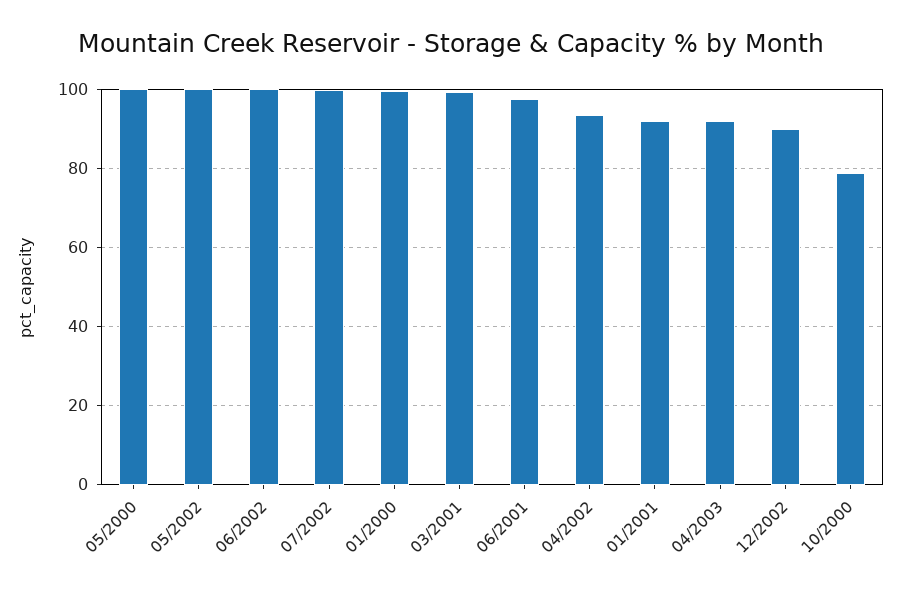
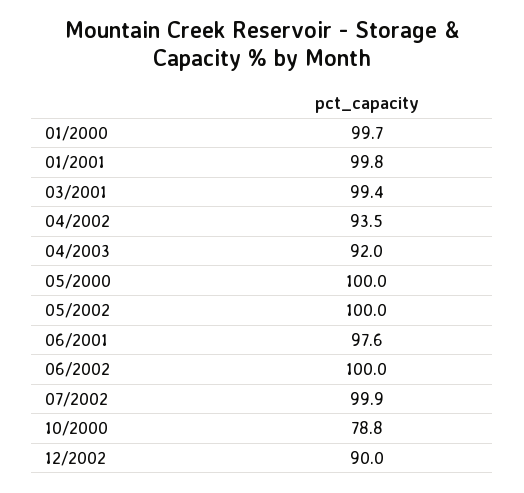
01/2001: 92 -> 99.8

